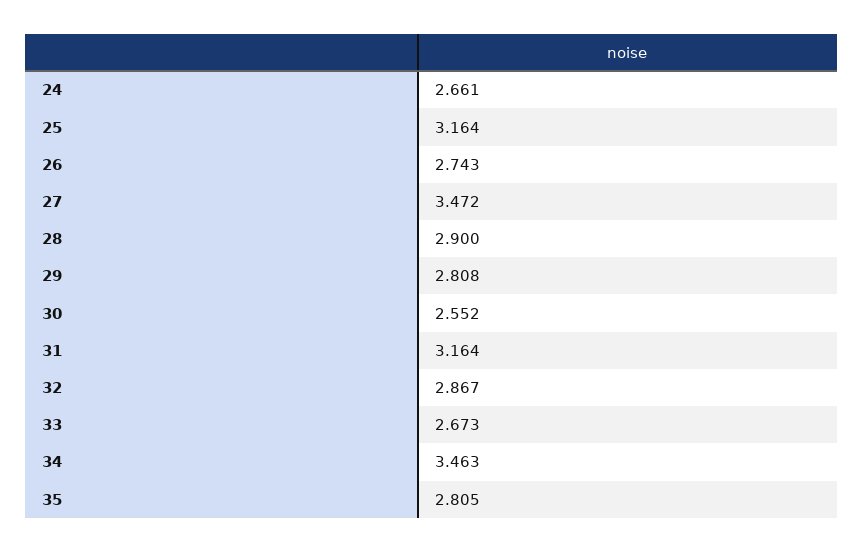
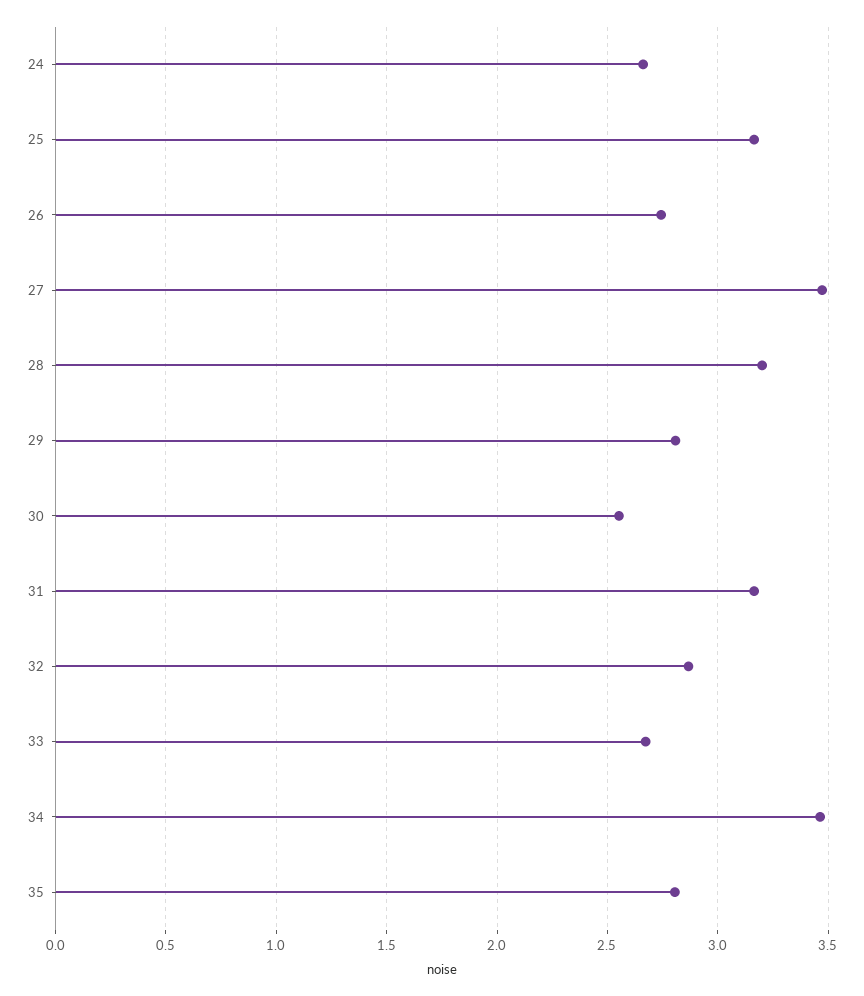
28: 2.9 -> 3.2

